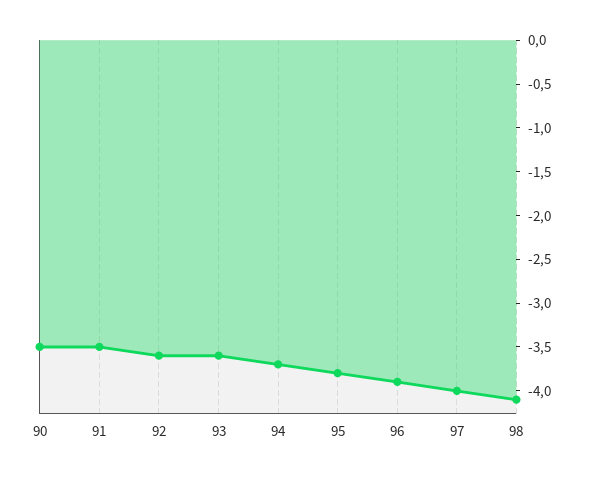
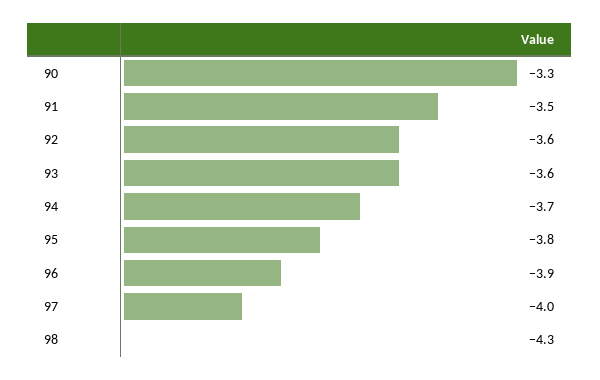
90: -3.5 -> -3.3
98: -4.1 -> -4.3

